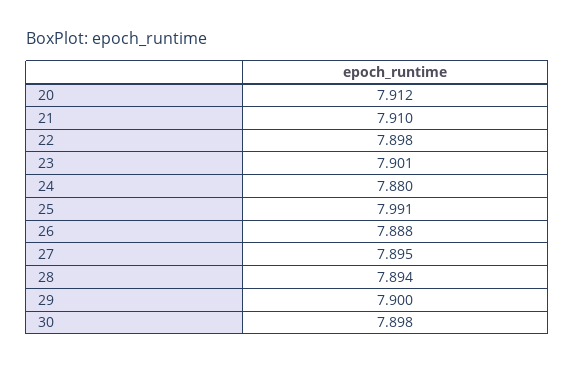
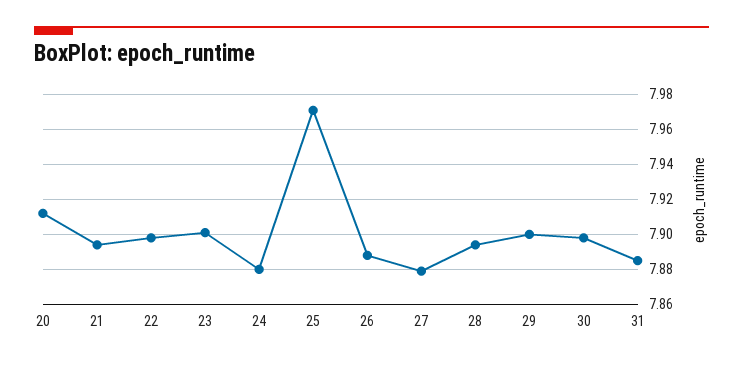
21: 7.91 -> 7.895
25: 7.991 -> 7.97
27: 7.895 -> 7.88
31: none -> 7.885

